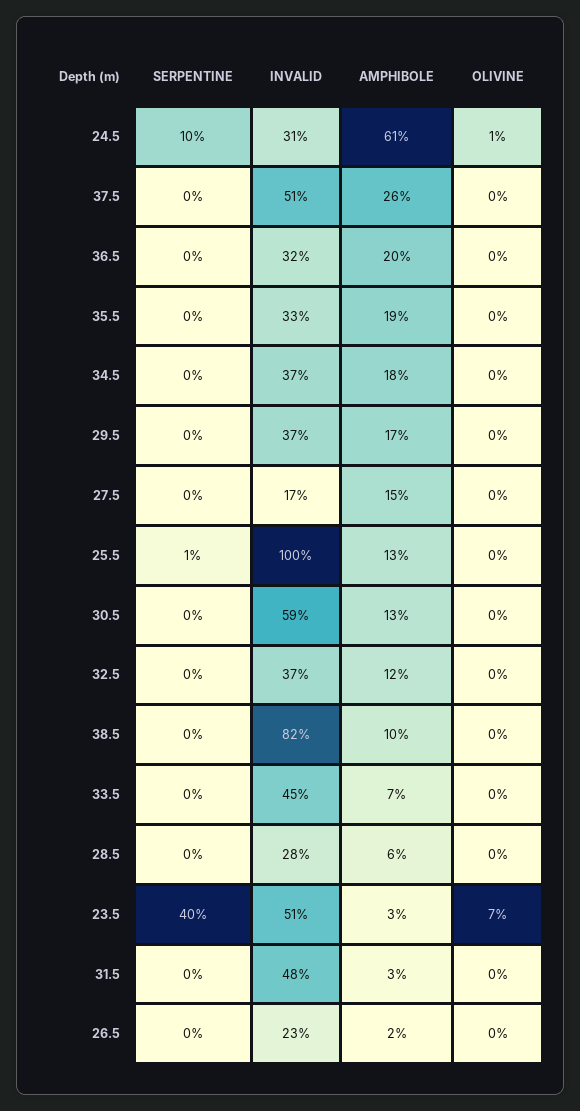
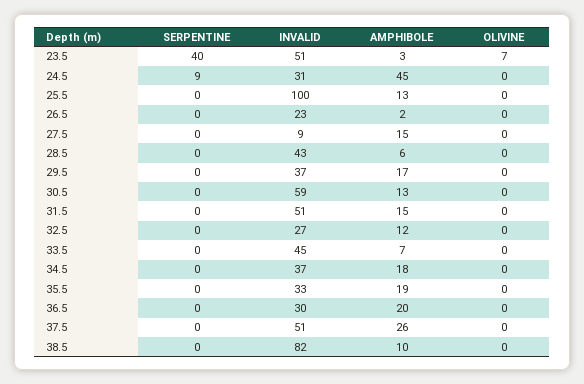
SERPENTINE, 24.5: 10 -> 9
AMPHIBOLE, 24.5: 61 -> 45
OLIVINE, 24.5: 1 -> 0
INVALID, 36.5: 32 -> 30
INVALID, 27.5: 17 -> 9
SERPENTINE, 25.5: 1 -> 0
INVALID, 32.5: 37 -> 27
INVALID, 28.5: 28 -> 43
INVALID, 31.5: 48 -> 51
AMPHIBOLE, 31.5: 3 -> 15

